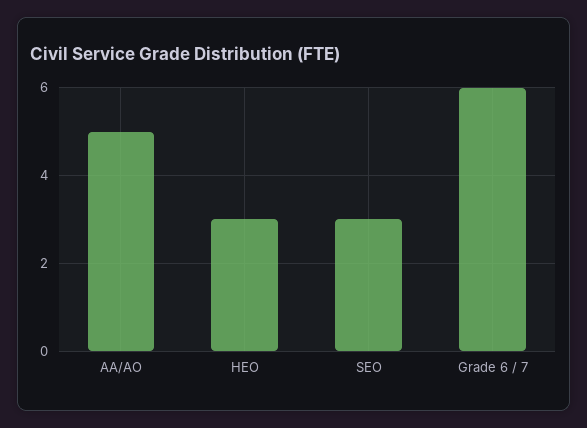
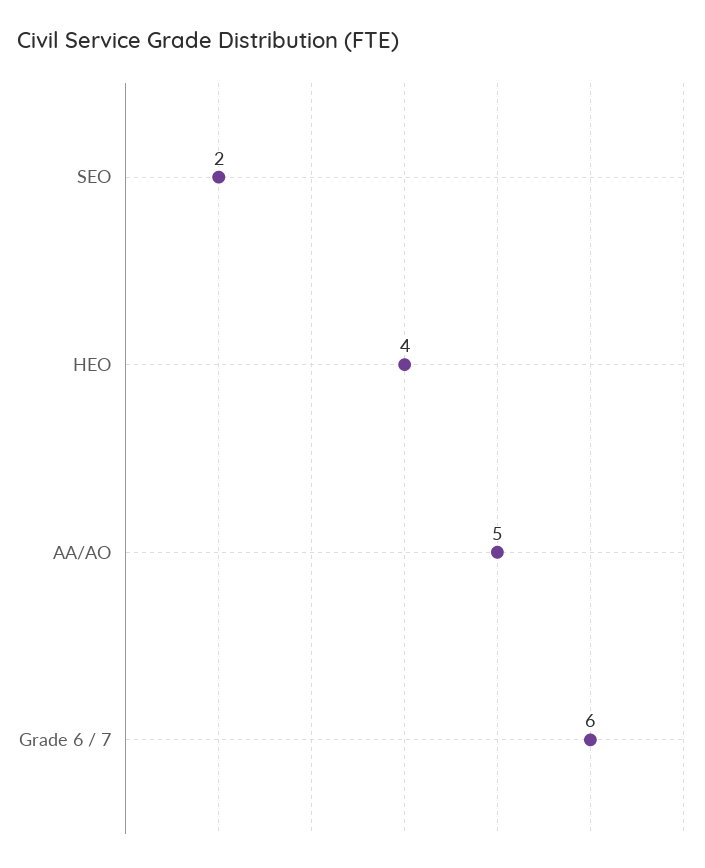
HEO: 3 -> 4
SEO: 3 -> 2

